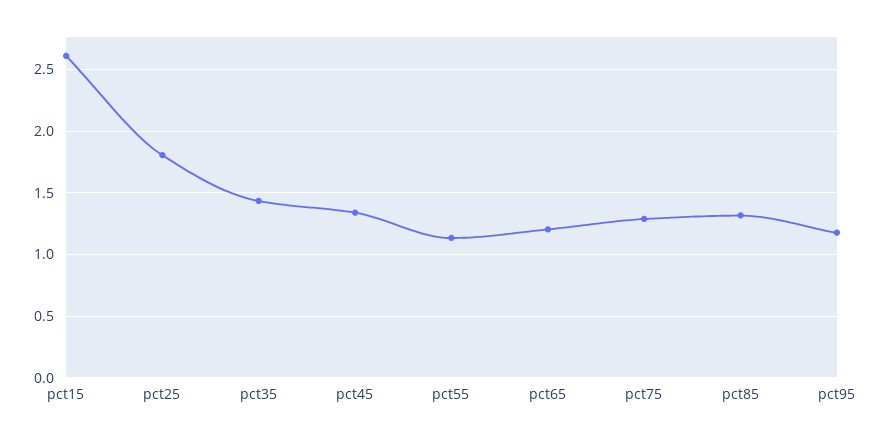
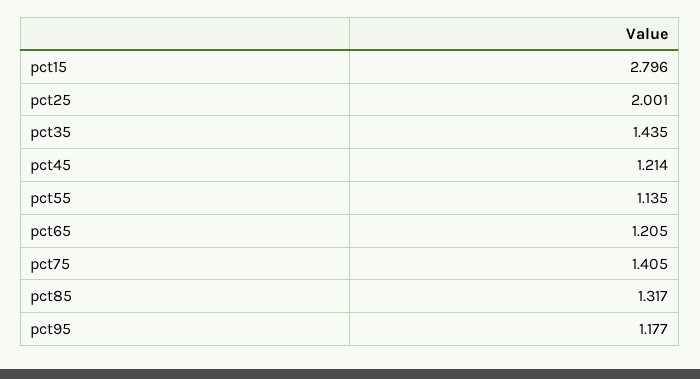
pct15: 2.6 -> 2.796
pct25: 1.8 -> 2.001
pct45: 1.35 -> 1.214
pct75: 1.3 -> 1.405

